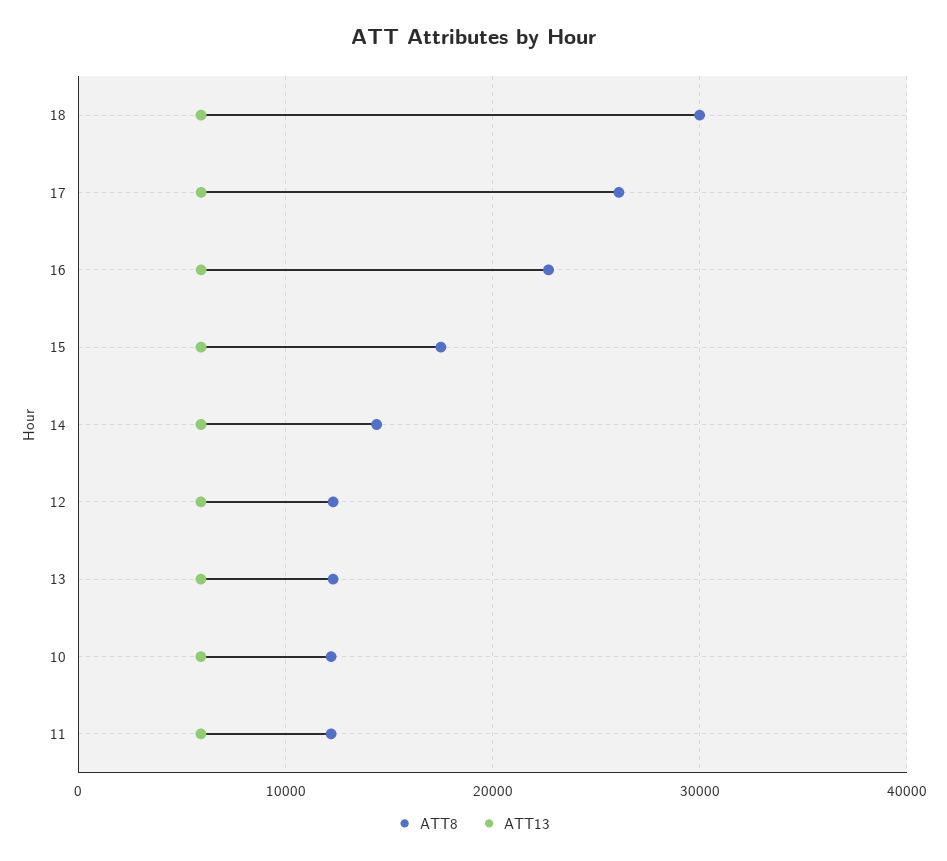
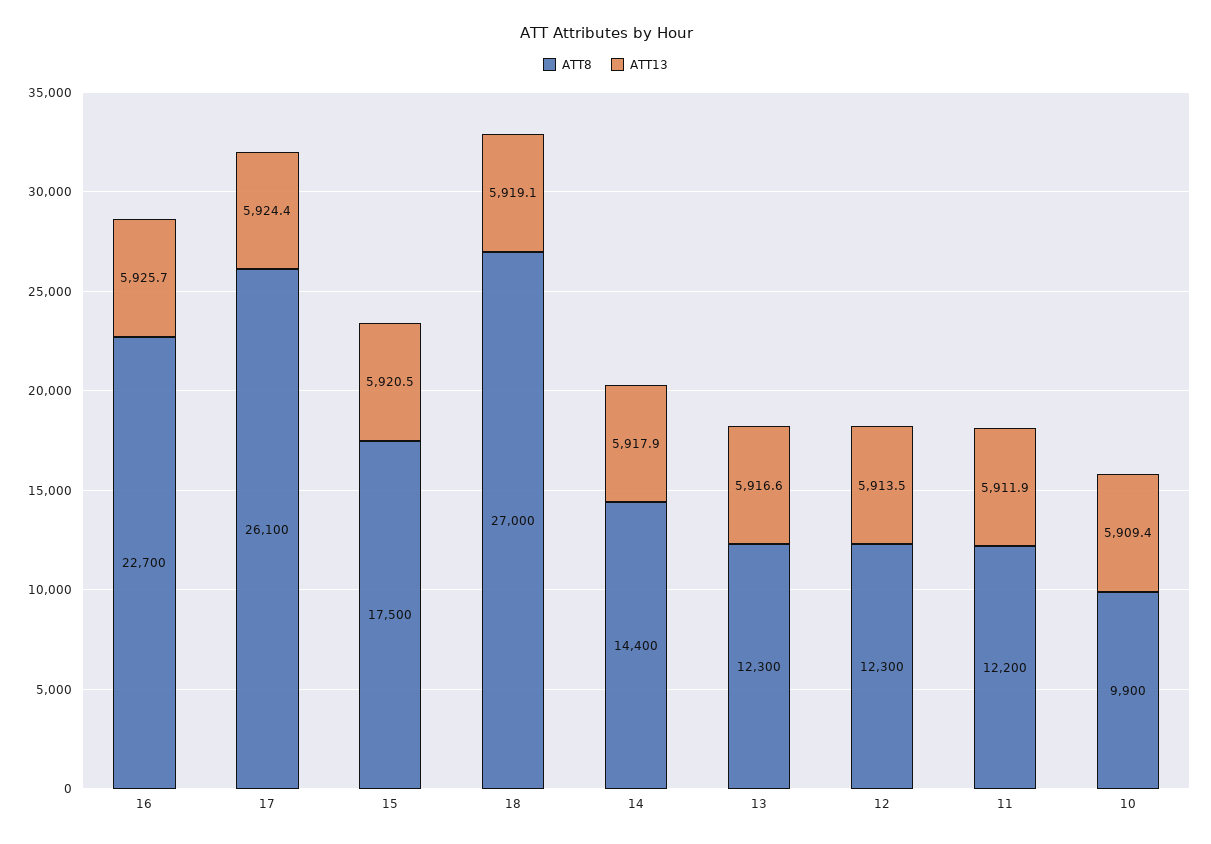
ATT8, 18: 30000 -> 27000
ATT8, 10: 12000 -> 9900

